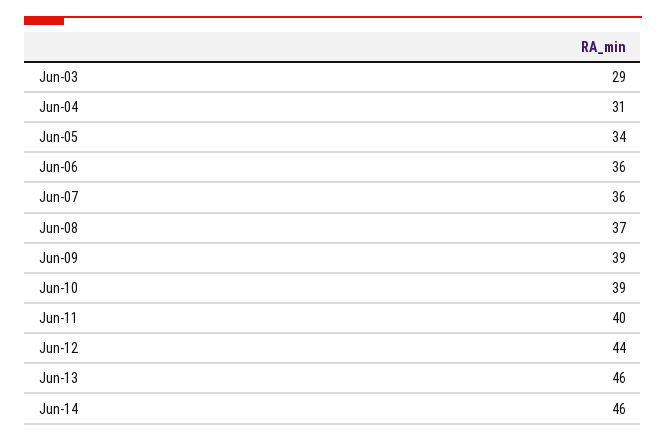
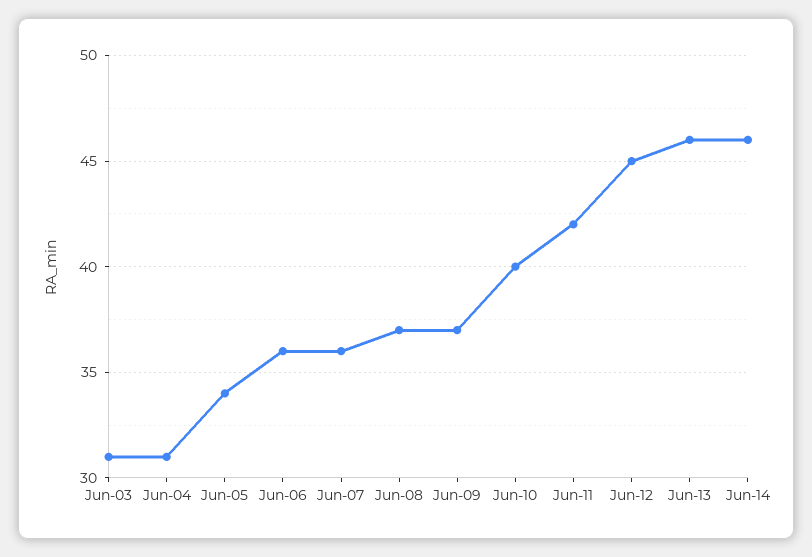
Jun-03: 29 -> 31
Jun-09: 39 -> 37
Jun-10: 39 -> 40
Jun-11: 40 -> 42
Jun-12: 44 -> 45

